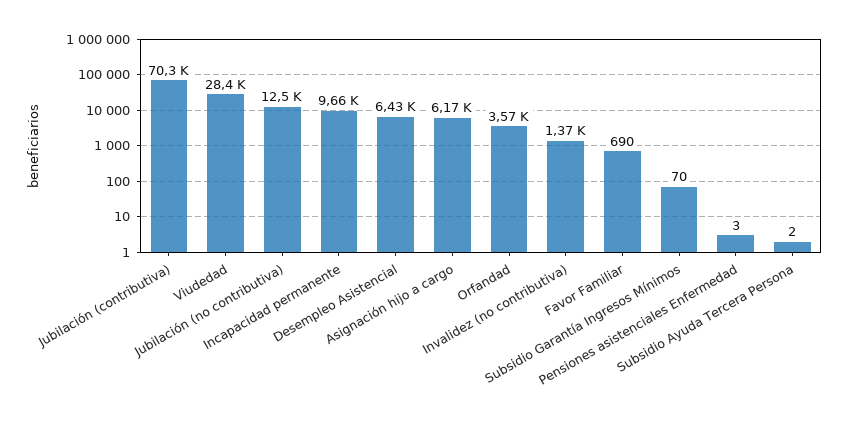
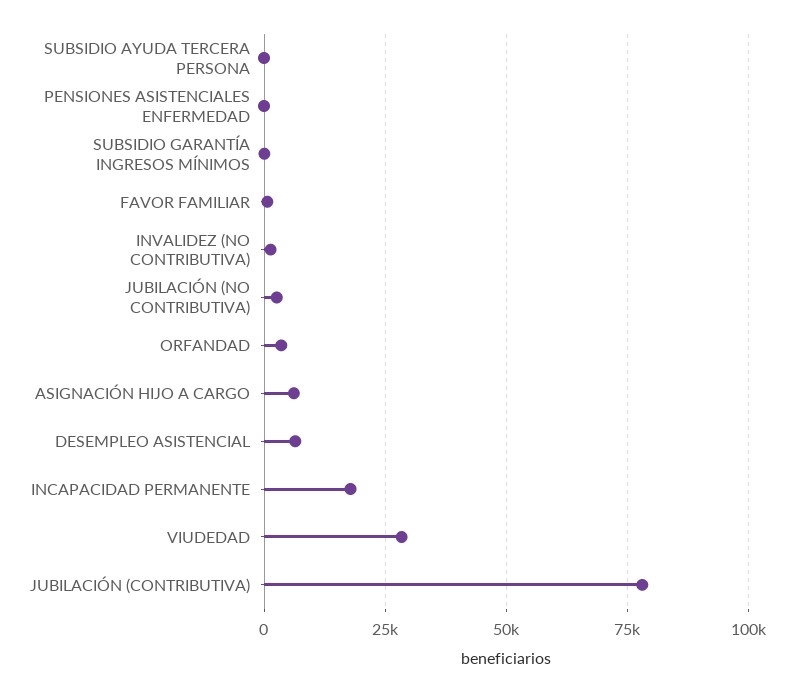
Jubilación (contributiva): 70300 -> 77500
Jubilación (no contributiva): 12500 -> 2500
Incapacidad permanente: 9660 -> 17500

